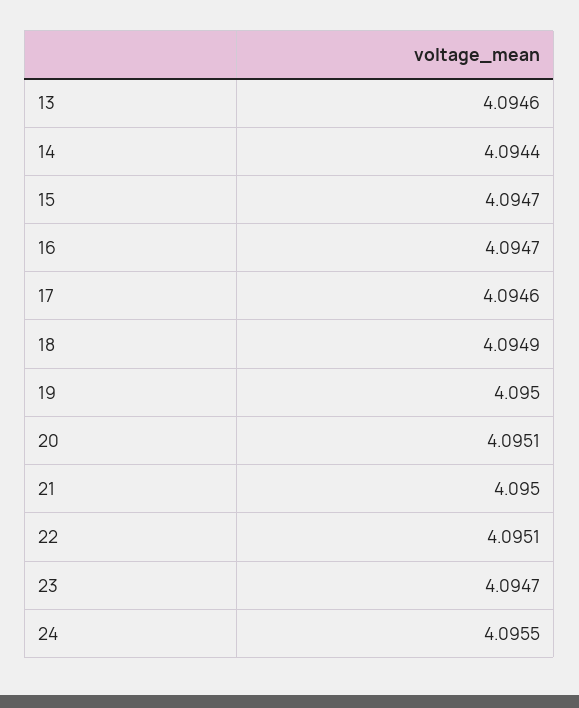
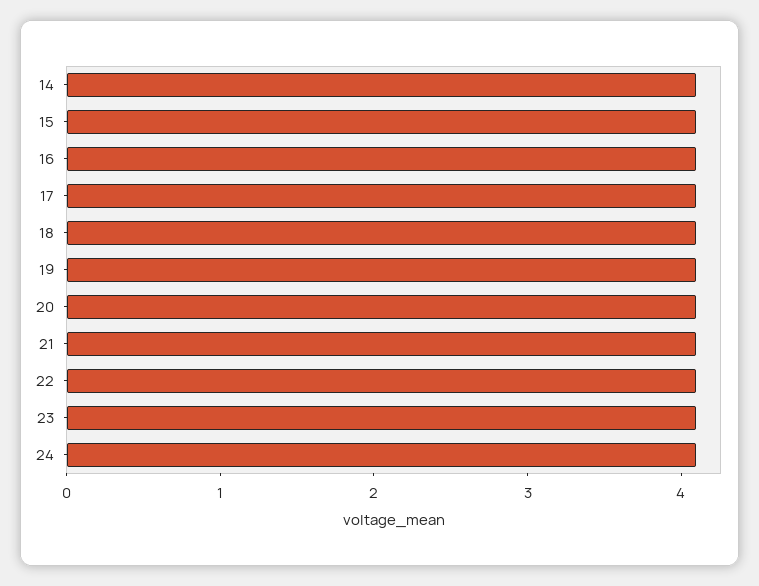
13: 4.0946 -> none

